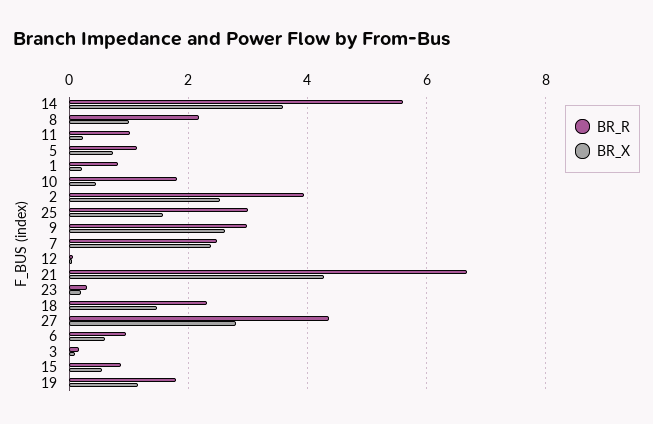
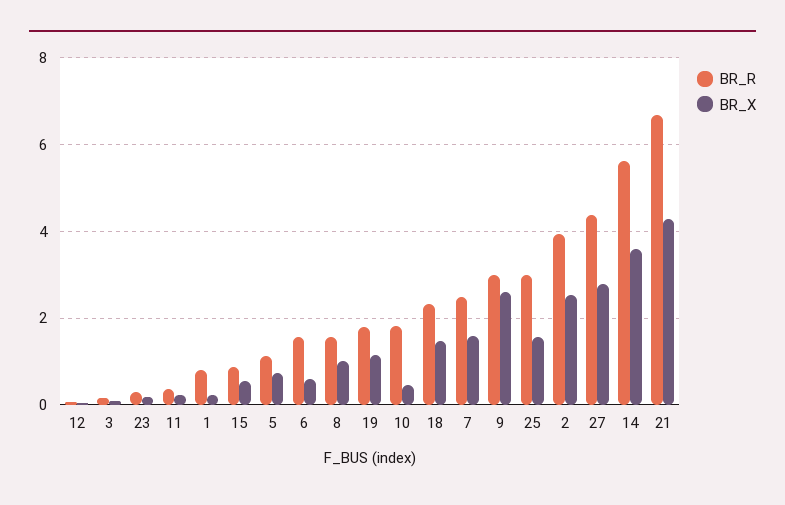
BR_R, 8: 2.2 -> 1.6
BR_R, 11: 1 -> 0.4
BR_X, 7: 2.4 -> 1.6
BR_R, 6: 1 -> 1.6

